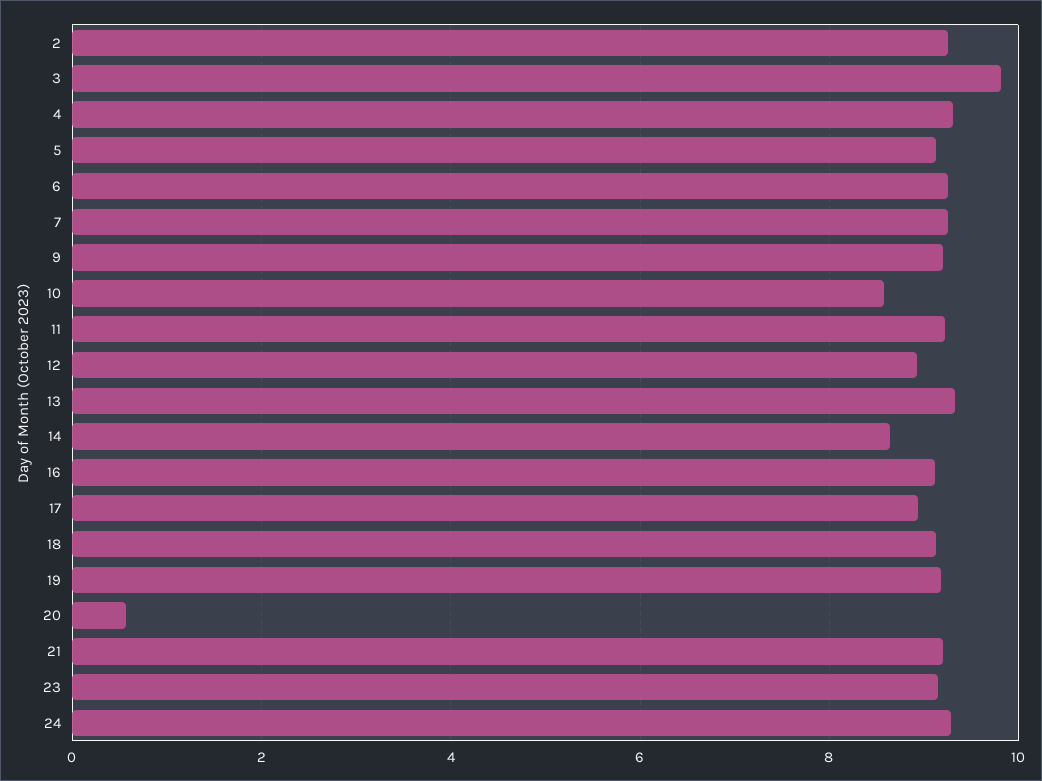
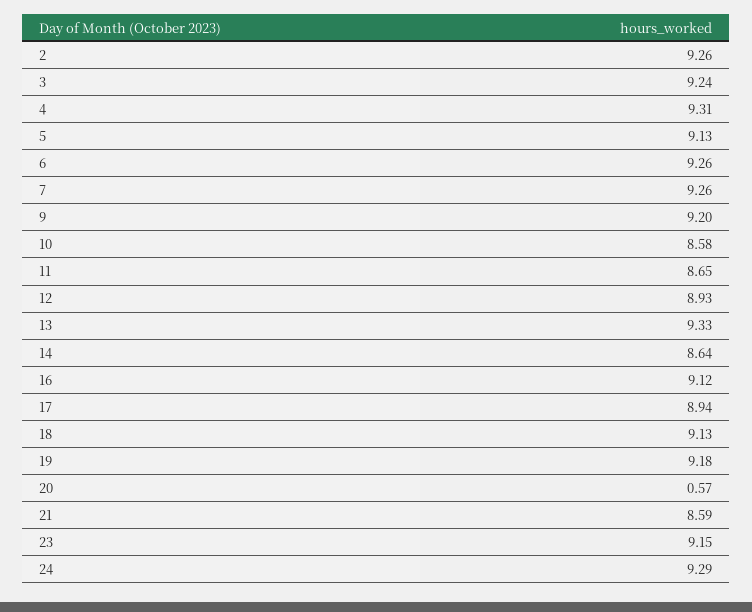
3: 9.8 -> 9.24
11: 9.2 -> 8.65
21: 9.2 -> 8.59

